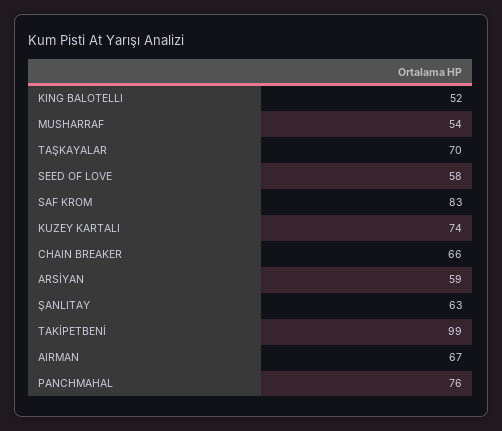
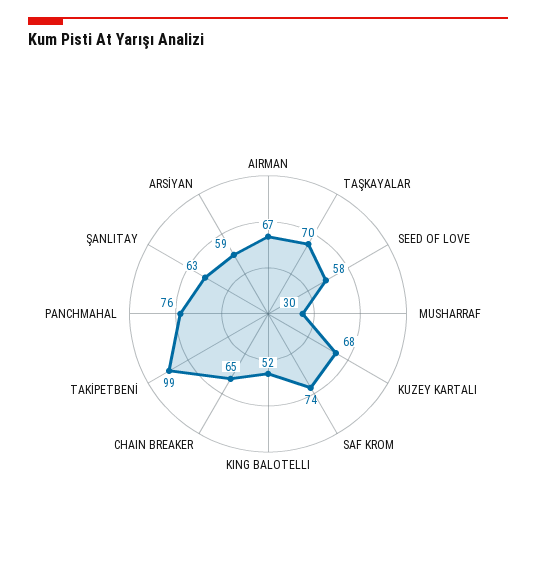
MUSHARRAF: 54 -> 30
SAF KROM: 83 -> 74
KUZEY KARTALI: 74 -> 68
CHAIN BREAKER: 66 -> 65

